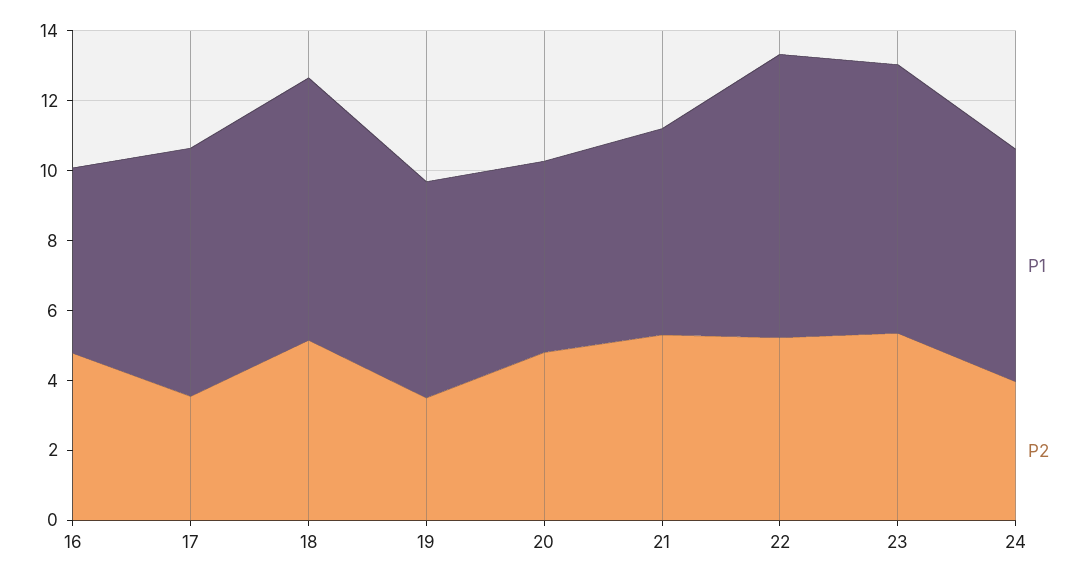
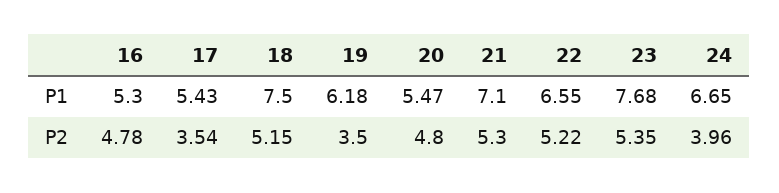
P1, 17: 7 -> 5.43
P1, 21: 6 -> 7.1
P1, 22: 8 -> 6.55

